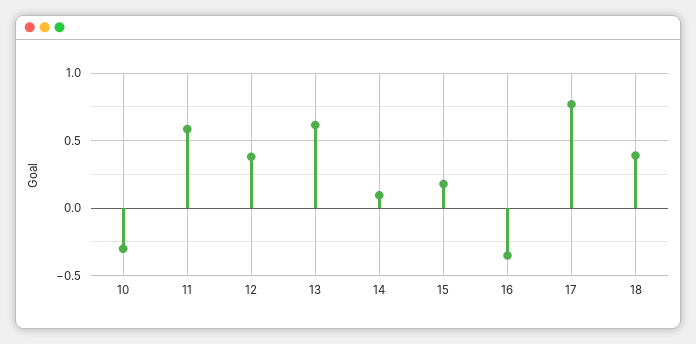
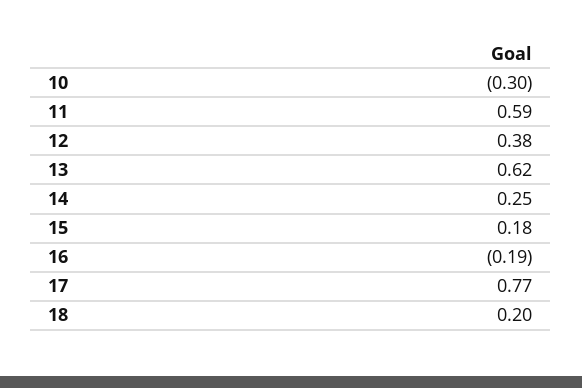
14: 0.1 -> 0.25
16: -0.35 -> -0.19
18: 0.4 -> 0.2

